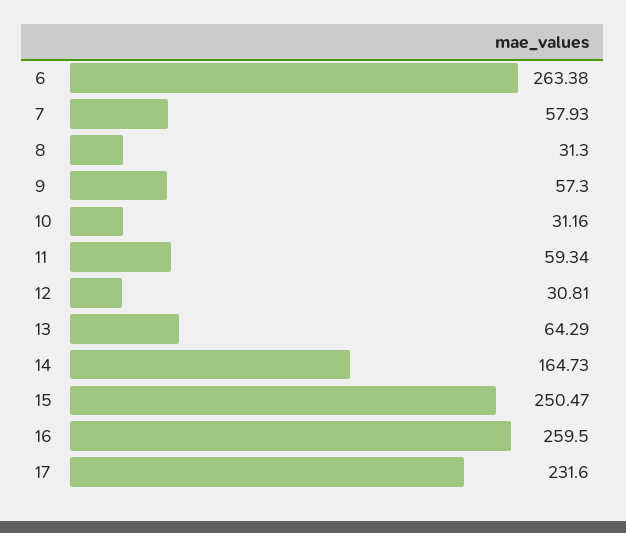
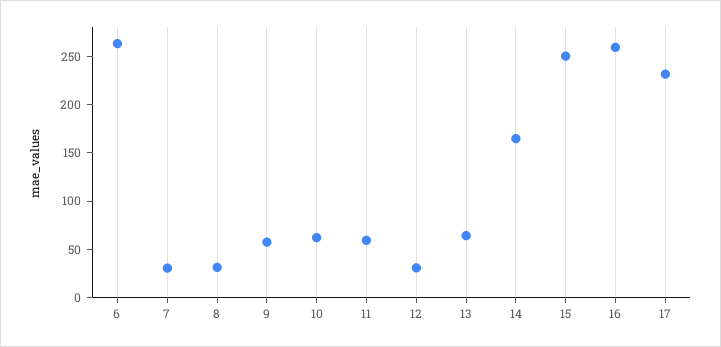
7: 57.93 -> 30
10: 31.16 -> 60

